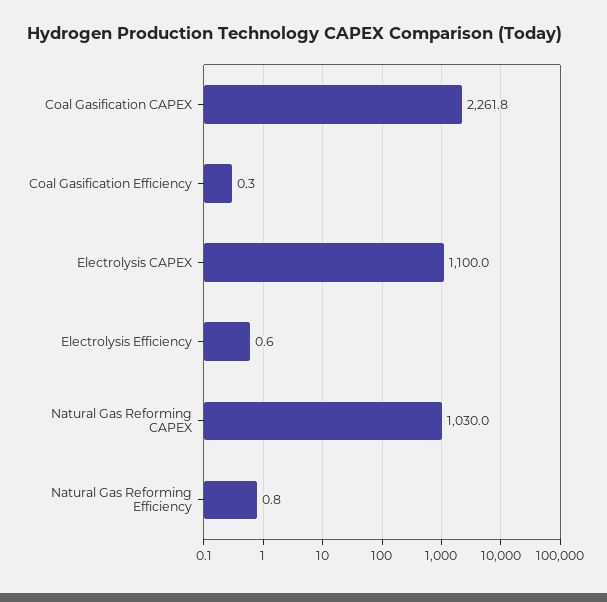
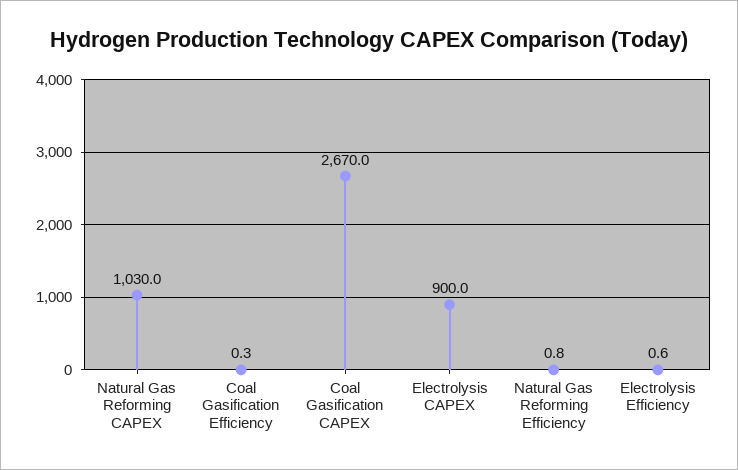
Coal Gasification CAPEX: 2261.8 -> 2670
Electrolysis CAPEX: 1100 -> 900

